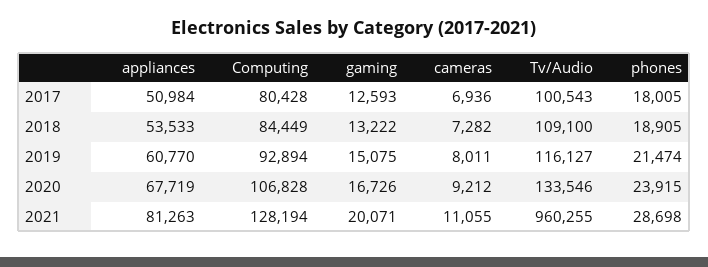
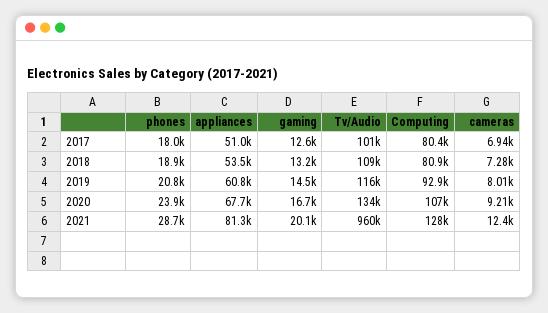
Computing, 2018: 84449 -> 80900
gaming, 2019: 15075 -> 14500
phones, 2019: 21474 -> 20800
cameras, 2021: 11055 -> 12400

